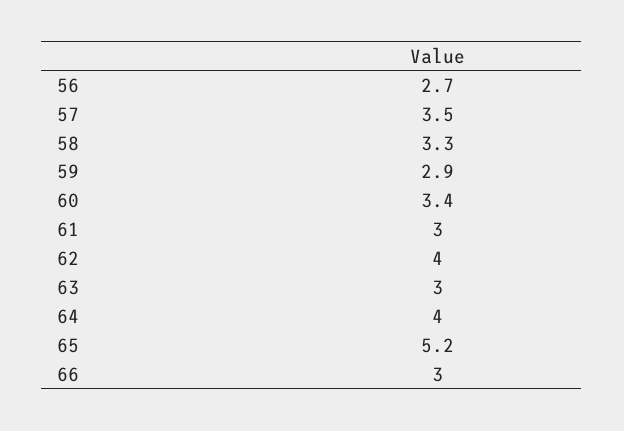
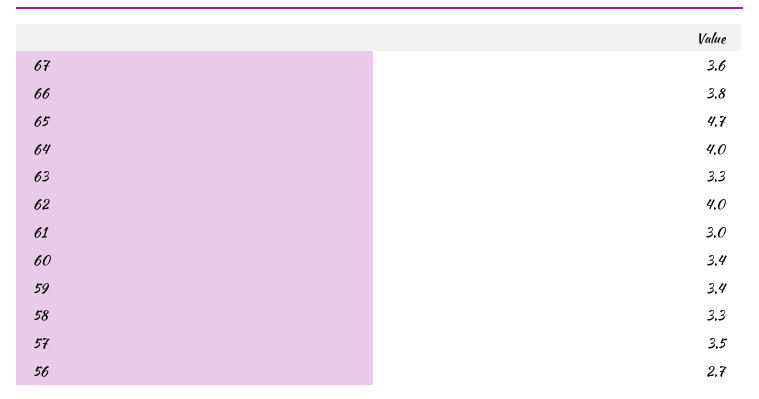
59: 2.9 -> 3.4
63: 3 -> 3.3
65: 5.2 -> 4.7
66: 3 -> 3.8
67: none -> 3.6

